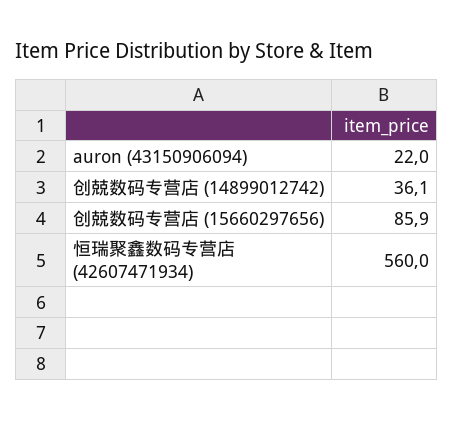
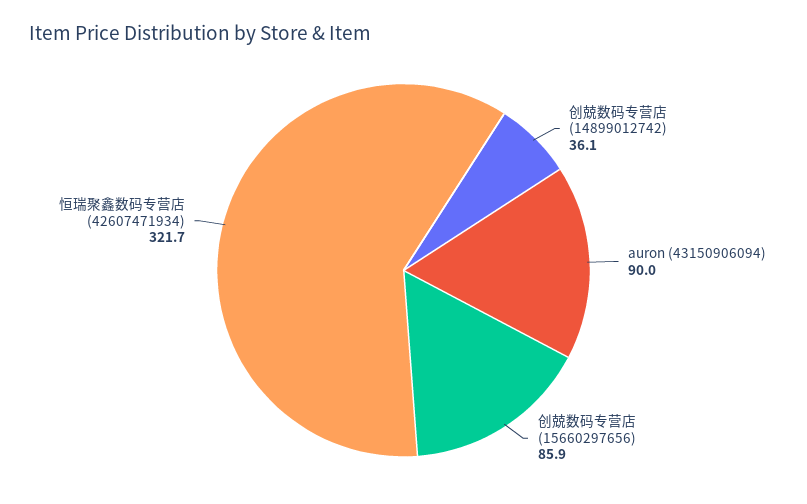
auron (43150906094): 22 -> 90
恒瑞聚鑫数码专营店 (42607471934): 560 -> 321.7

